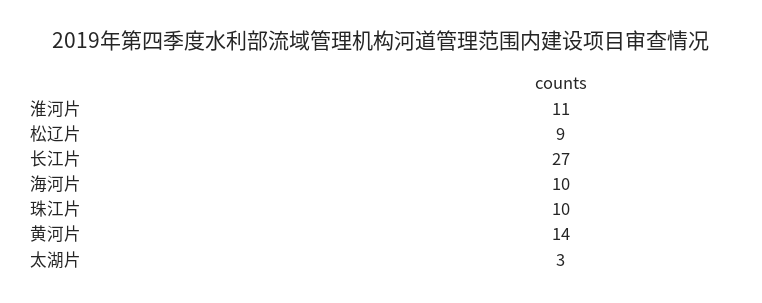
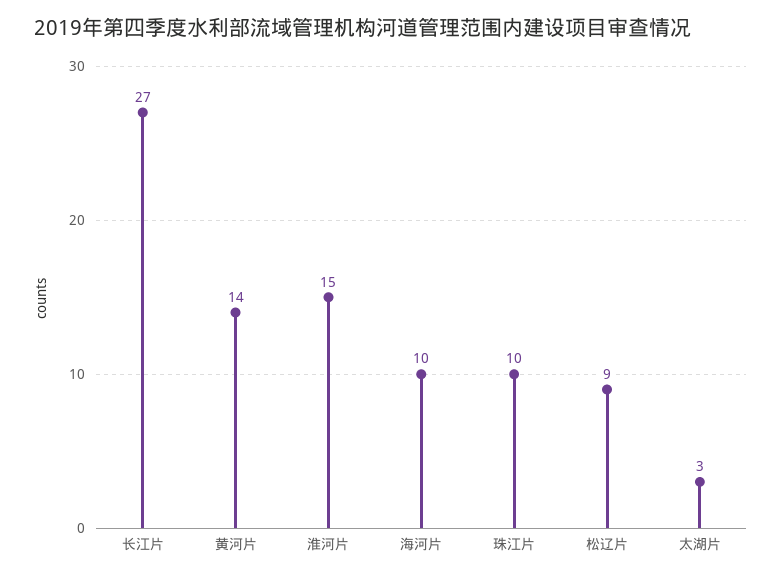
淮河片: 11 -> 15

